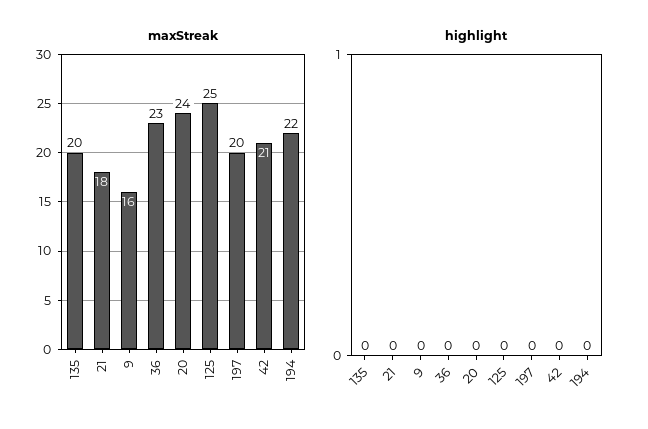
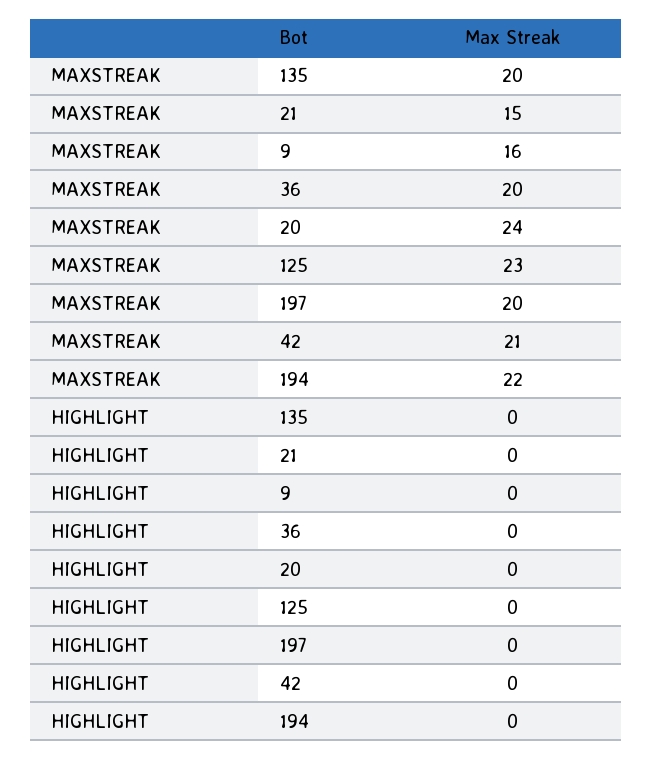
maxStreak, 21: 18 -> 15
maxStreak, 36: 23 -> 20
maxStreak, 125: 25 -> 23

